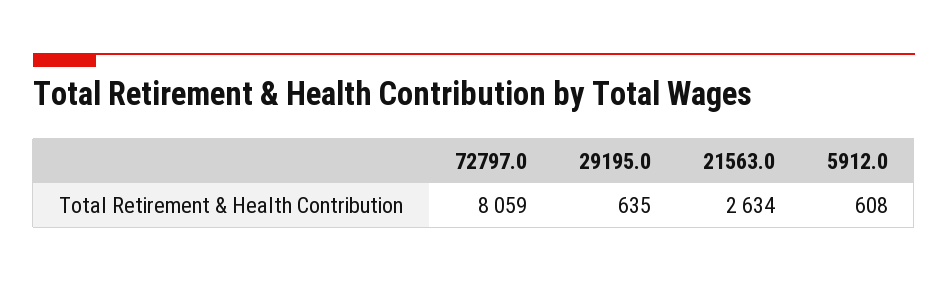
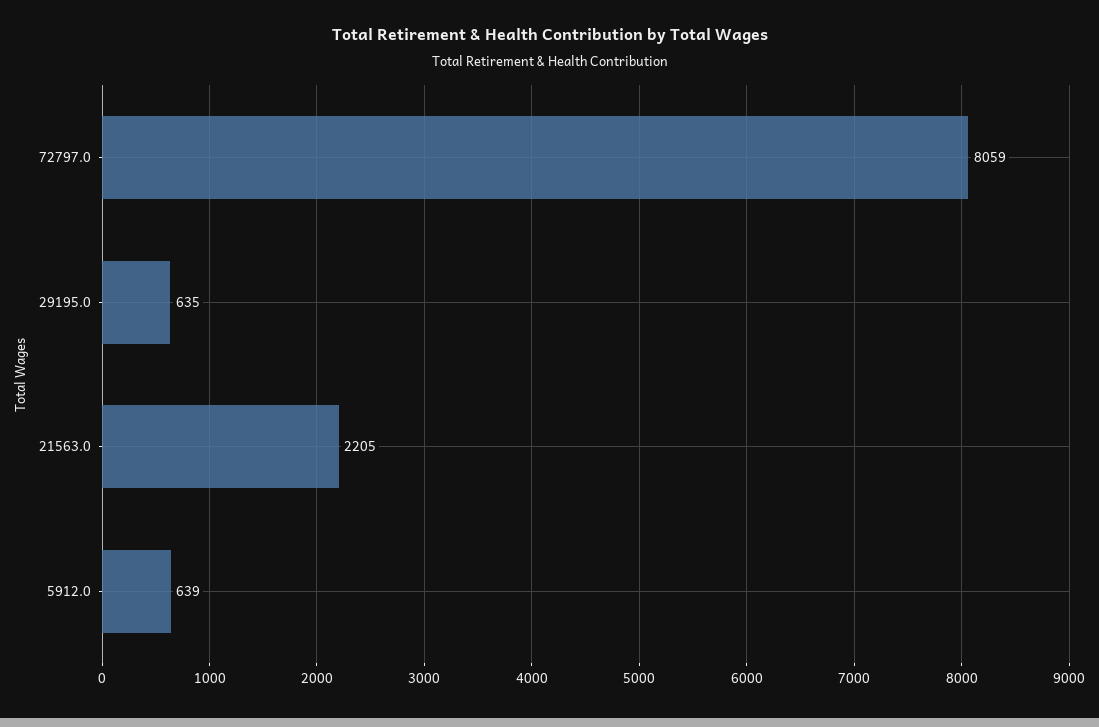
21563.0: 2634 -> 2205
5912.0: 608 -> 639

